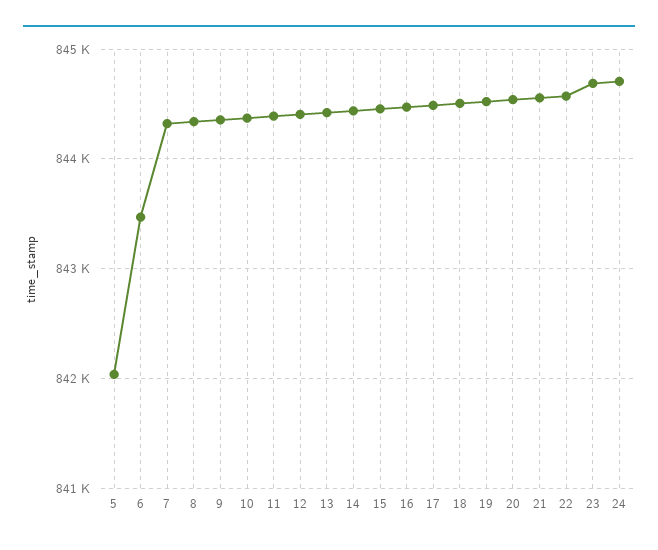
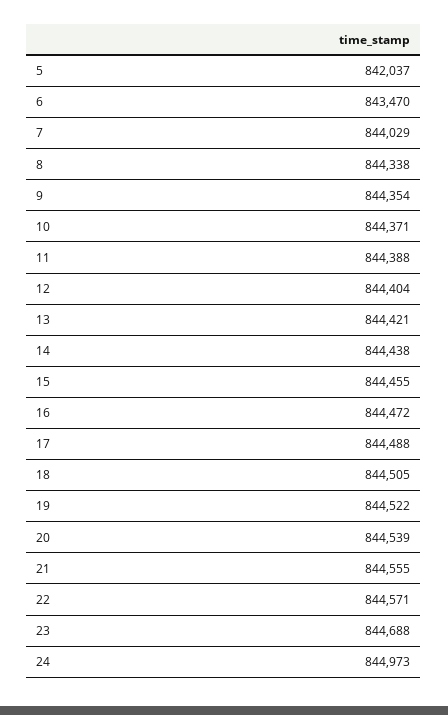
7: 844300 -> 844029
24: 844700 -> 844973

